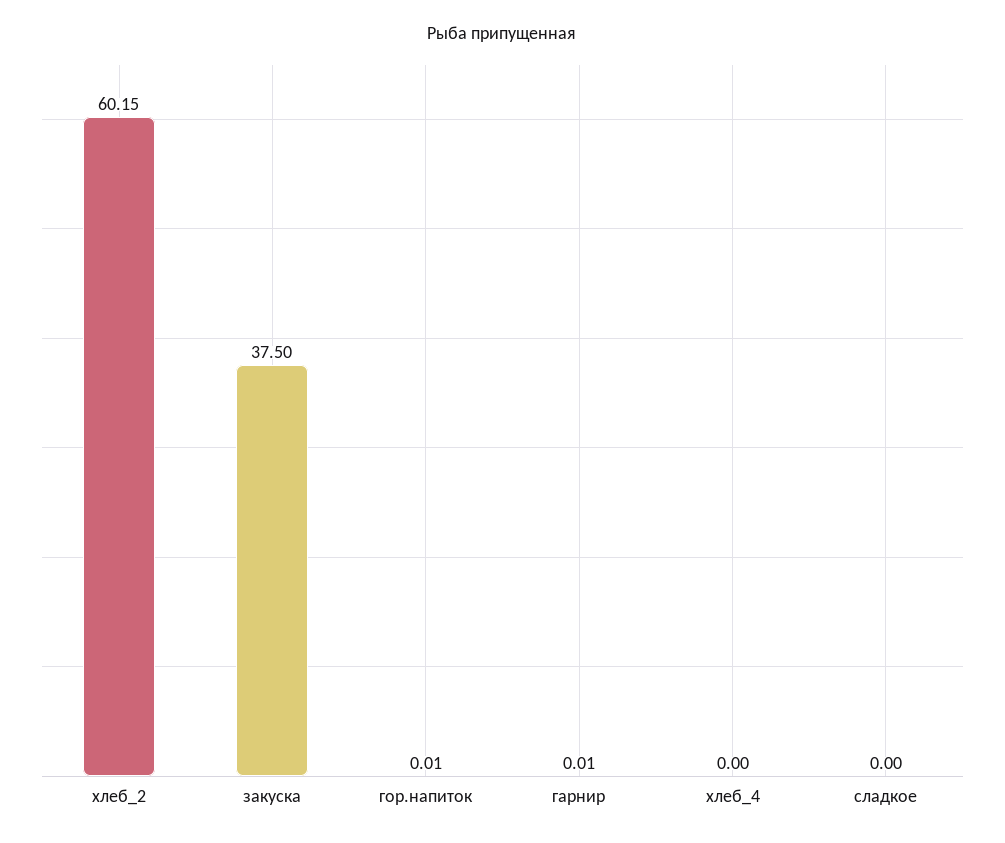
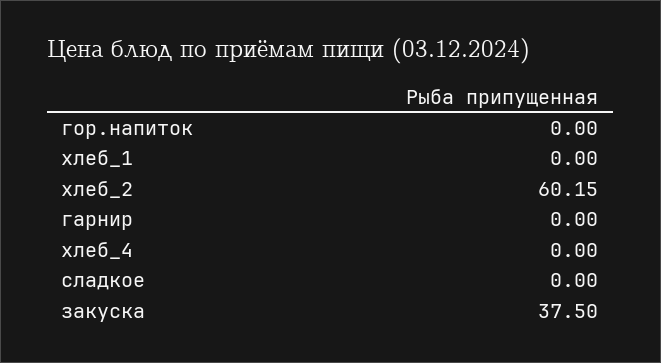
гор.напиток: 0.01 -> 0
гарнир: 0.01 -> 0
хлеб_1: none -> 0

